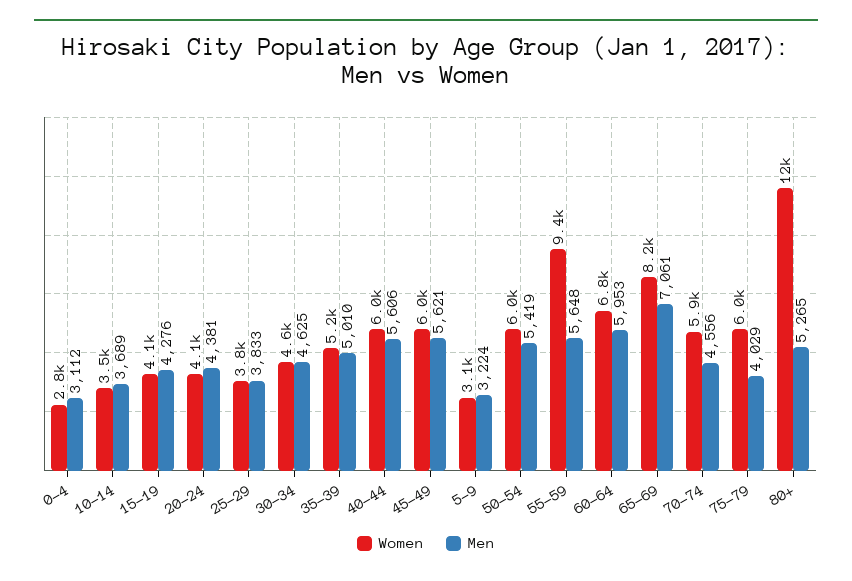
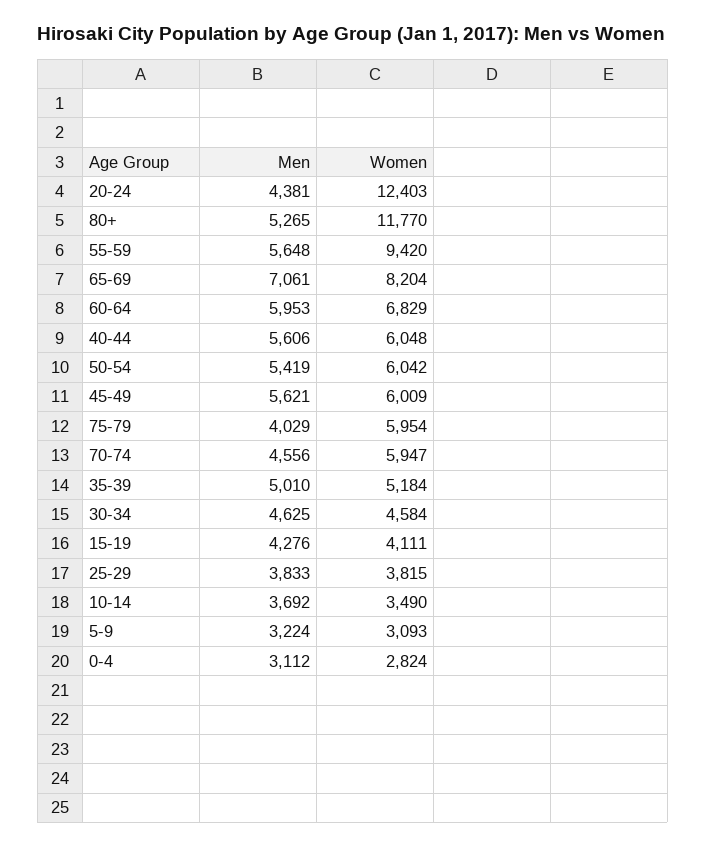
Men, 10-14: 3689 -> 3692
Women, 20-24: 4100 -> 12403

